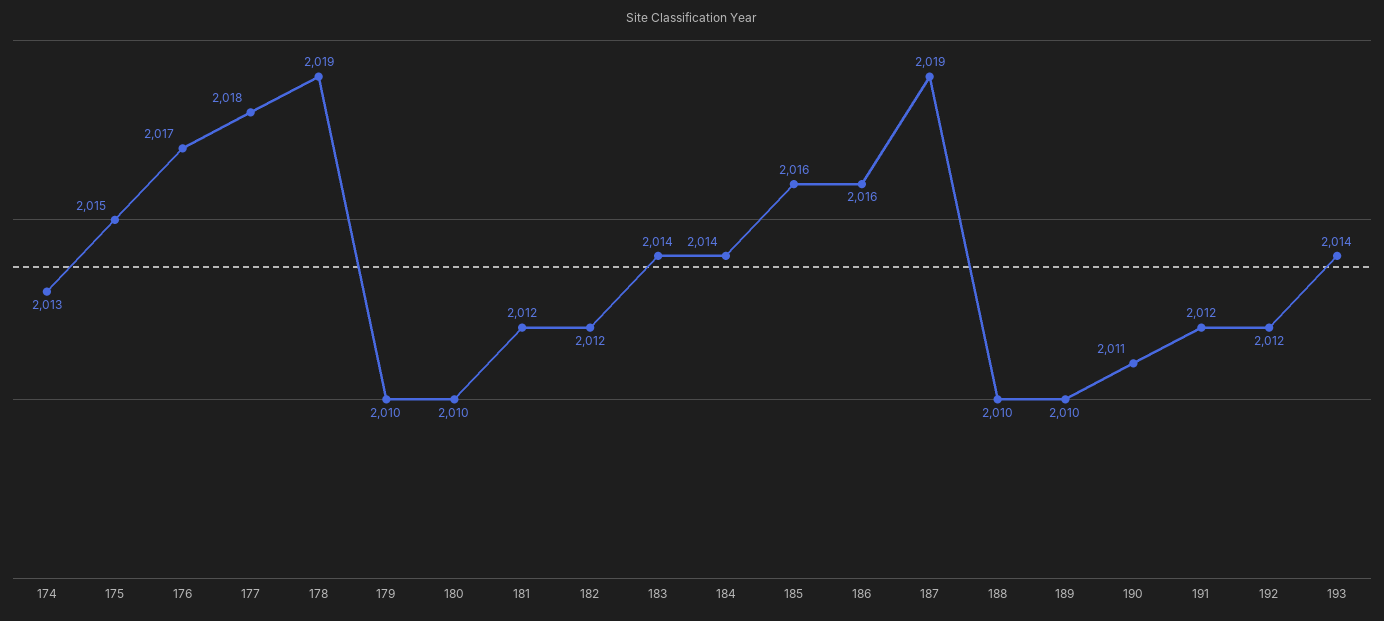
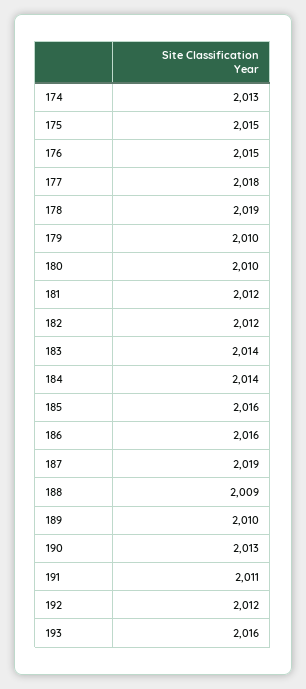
176: 2017 -> 2015
188: 2010 -> 2009
190: 2011 -> 2013
191: 2012 -> 2011
193: 2014 -> 2016

